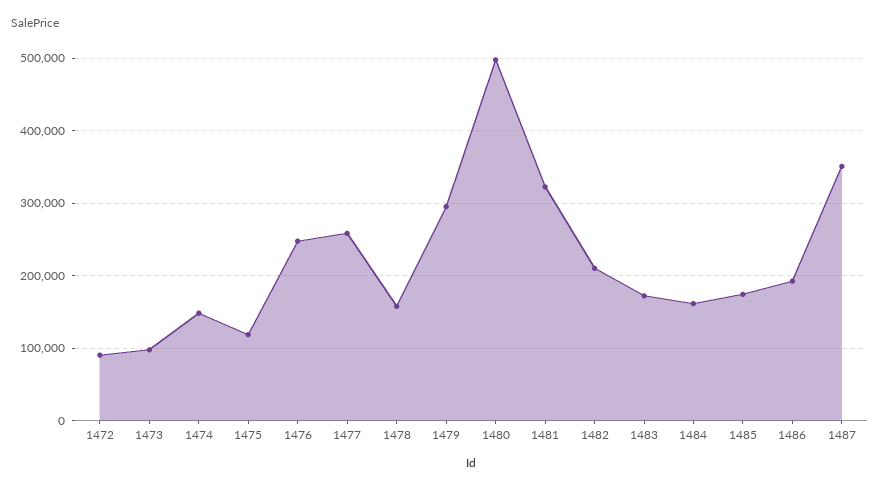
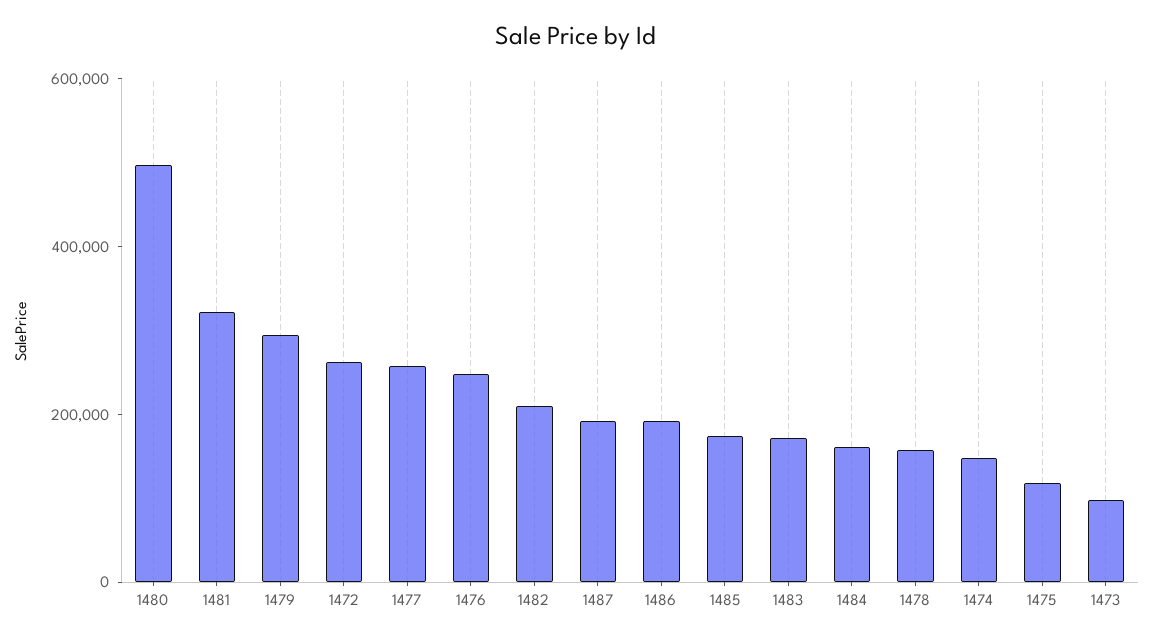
1472: 90000 -> 250000
1487: 350000 -> 200000

